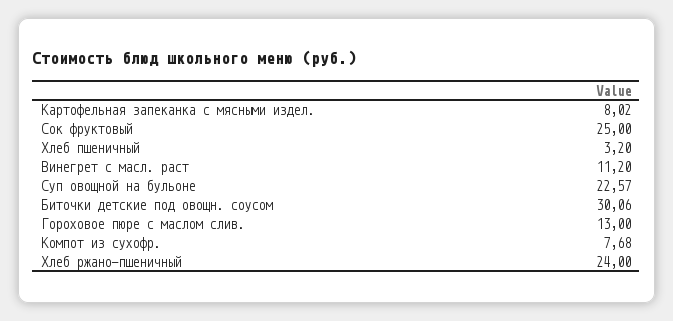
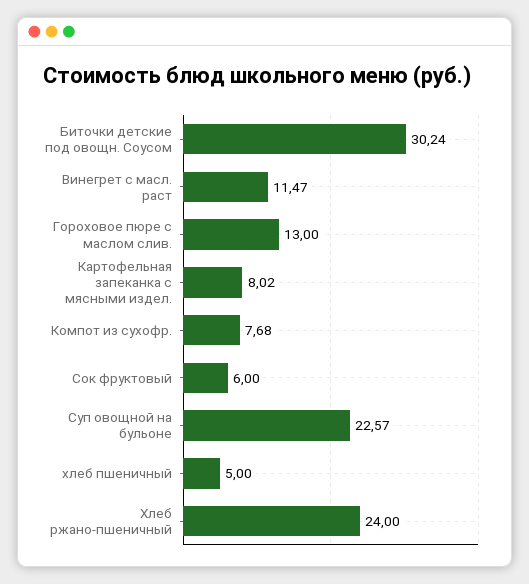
Сок фруктовый: 25 -> 6
Хлеб пшеничный: 3.2 -> 5
Винегрет с масл. раст: 11.2 -> 11.47
Биточки детские под овощн. соусом: 30.06 -> 30.24

